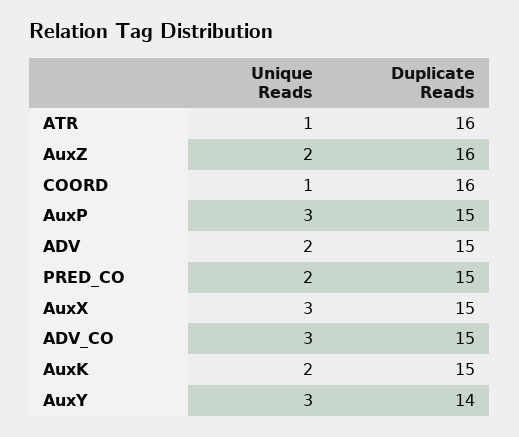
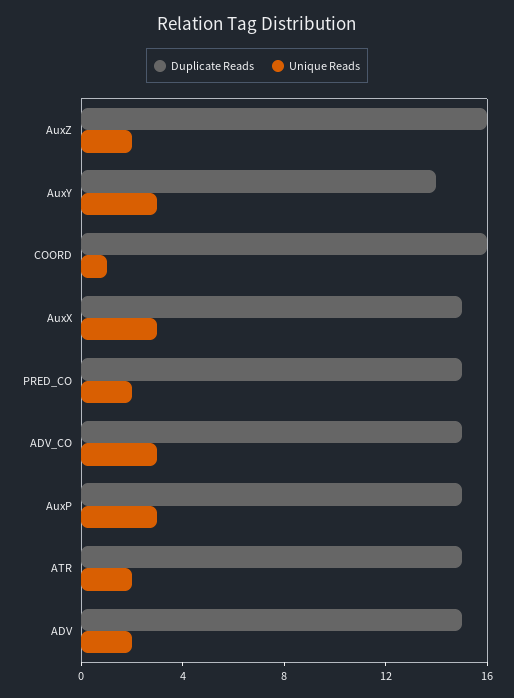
Unique Reads, ATR: 1 -> 2
Duplicate Reads, ATR: 16 -> 15
Unique Reads, AuxK: 2 -> none
Duplicate Reads, AuxK: 15 -> none

